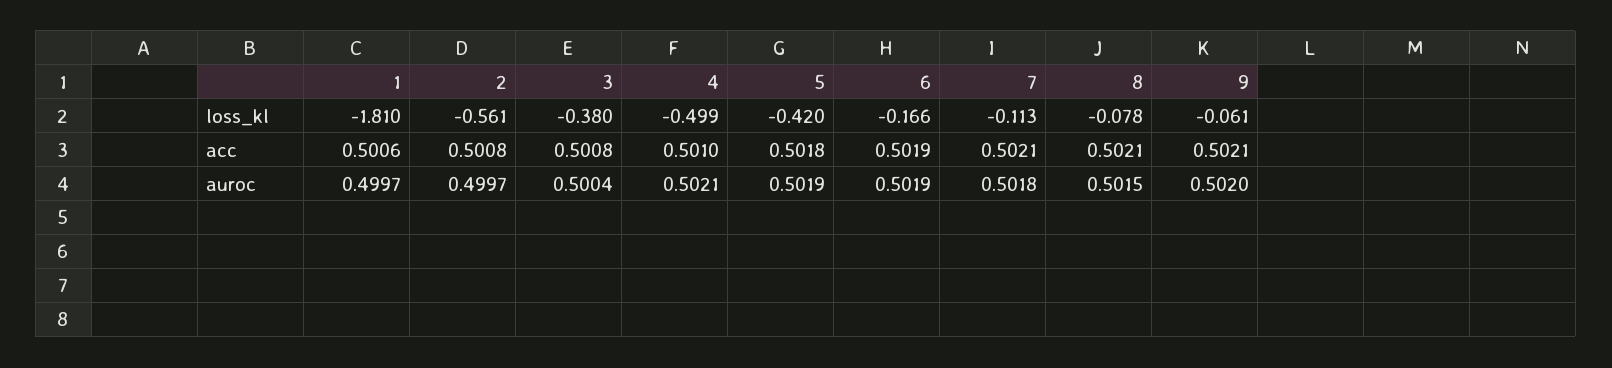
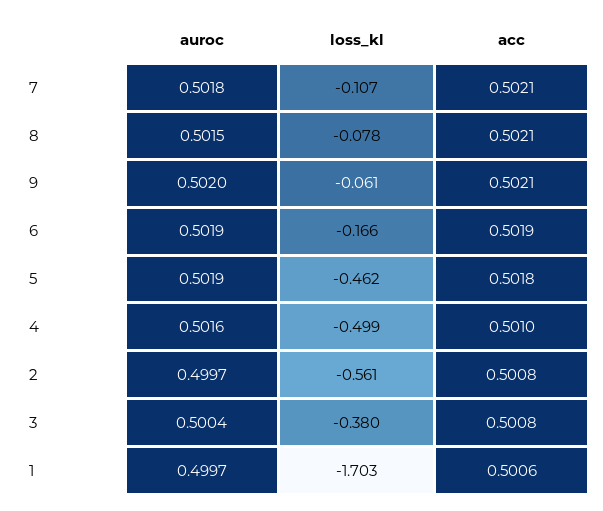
1, loss_kl: -1.81 -> -1.703
5, loss_kl: -0.42 -> -0.462
7, loss_kl: -0.113 -> -0.107
4, auroc: 0.5021 -> 0.5016

